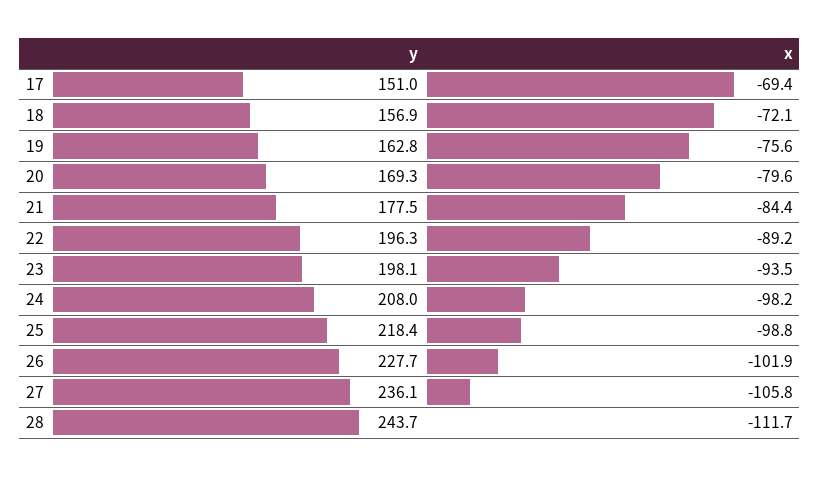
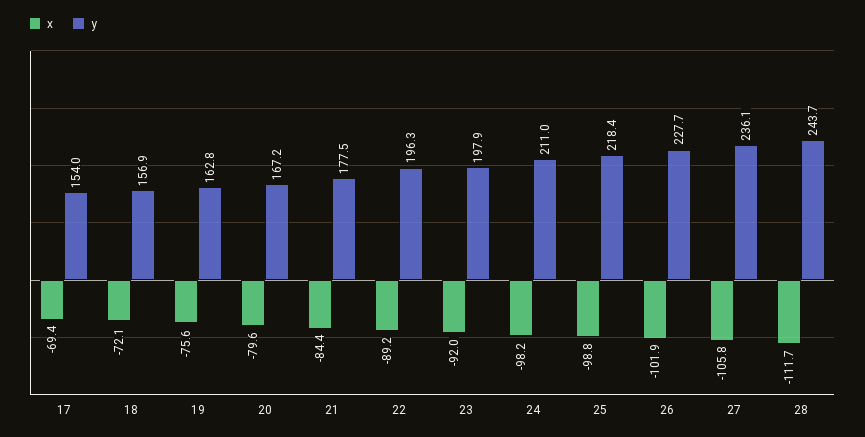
y, 17: 151 -> 154
y, 20: 169.3 -> 167.2
y, 23: 198.1 -> 197.9
x, 23: -93.5 -> -92
y, 24: 208 -> 211

